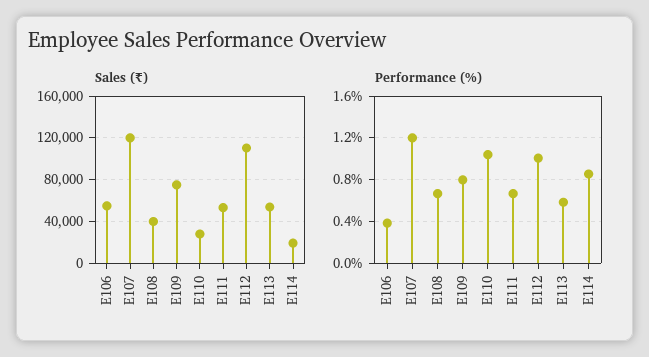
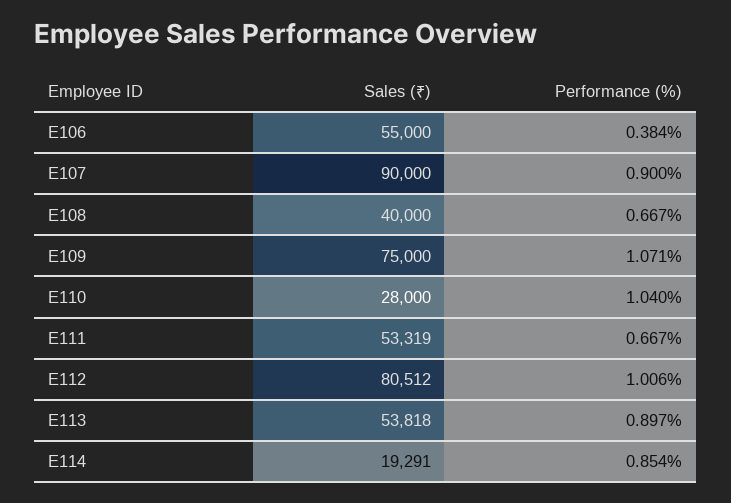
Sales (₹), E107: 120000 -> 90000
Sales (₹), E112: 110000 -> 80512
Performance (%), E107: 1.2 -> 0.9
Performance (%), E109: 0.8 -> 1.071
Performance (%), E113: 0.6 -> 0.897

